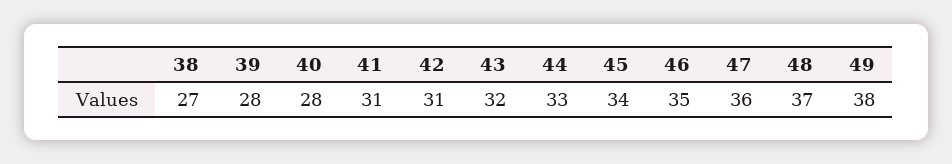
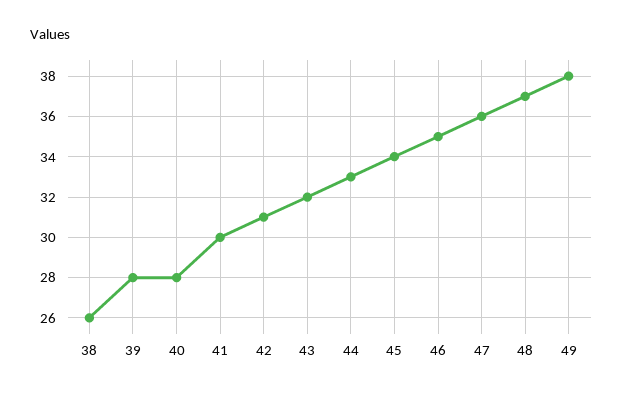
38: 27 -> 26
41: 31 -> 30

